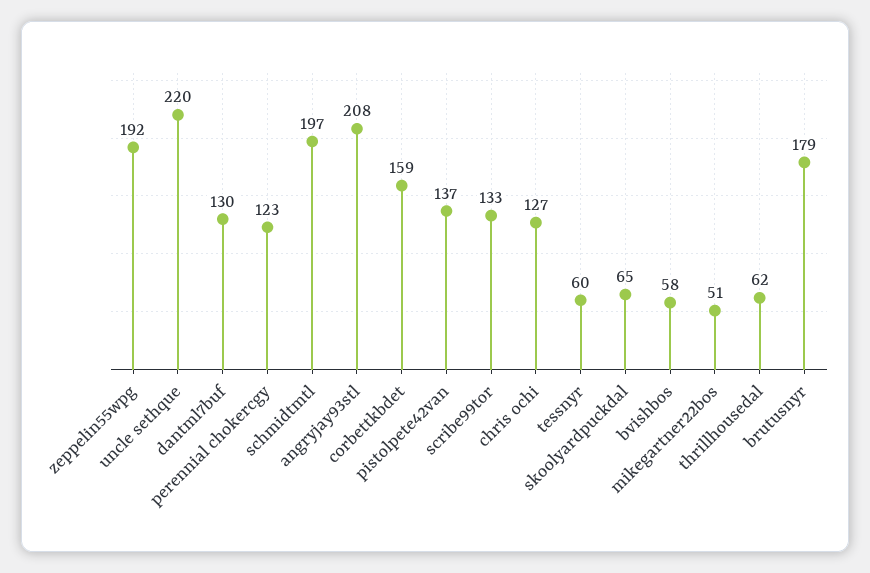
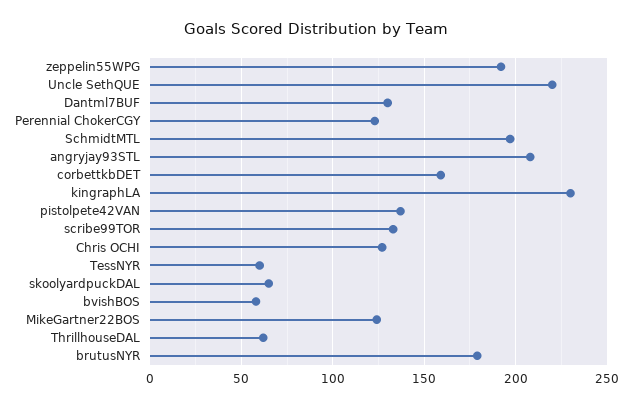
mikegartner22bos: 51 -> 125
kingraphLA: none -> 230

